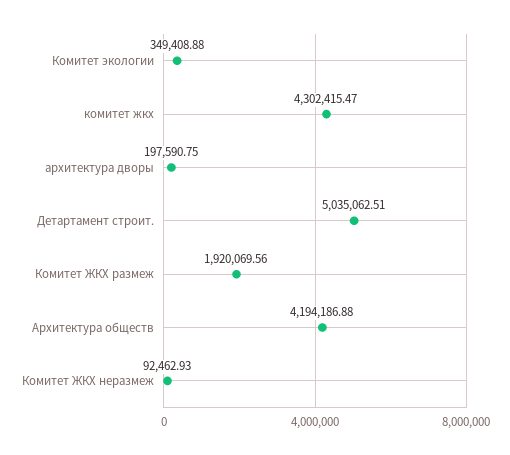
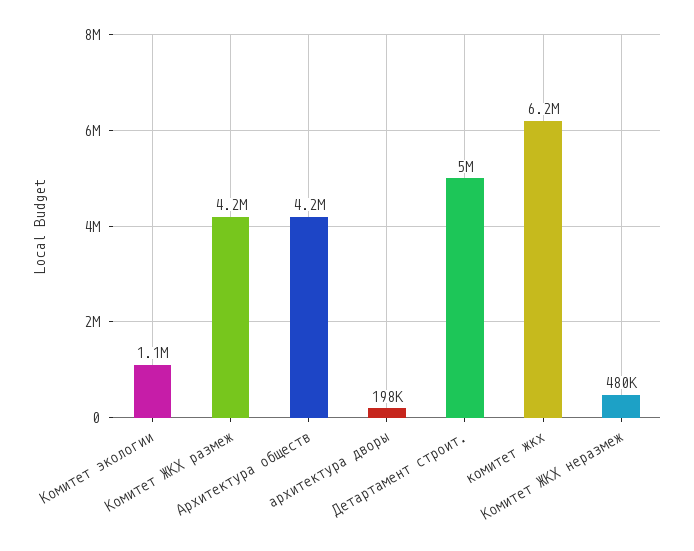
Комитет экологии: 349408.88 -> 1100000
комитет жкх: 4302415.47 -> 6200000
Комитет ЖКХ размеж: 1920069.56 -> 4200000
Комитет ЖКХ неразмеж: 92462.93 -> 480000

